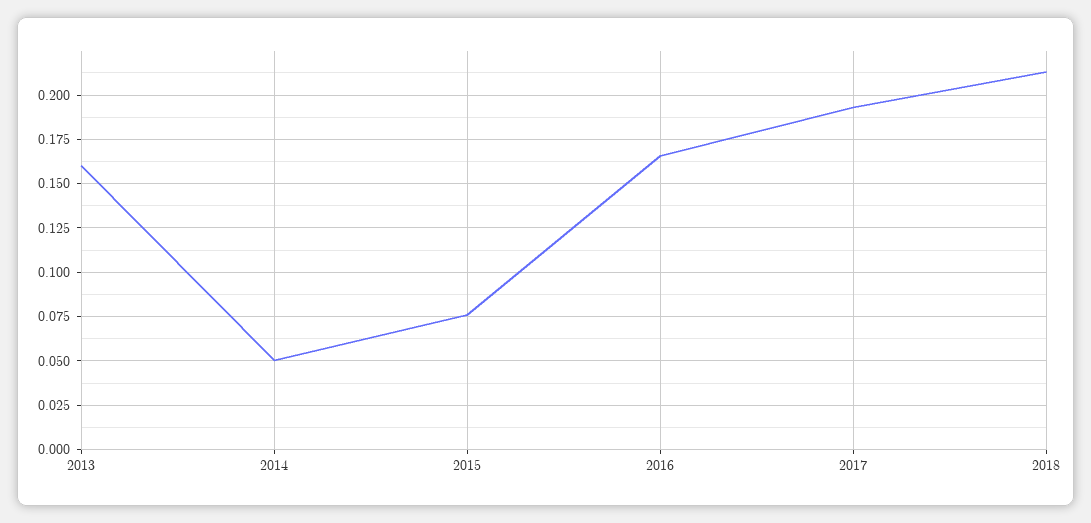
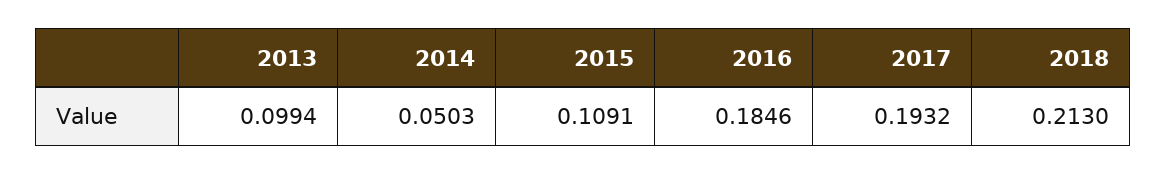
2013: 0.16 -> 0.0994
2015: 0.075 -> 0.1091
2016: 0.165 -> 0.1846

